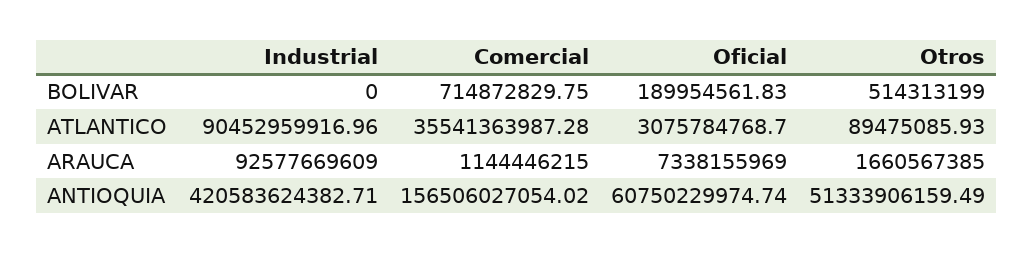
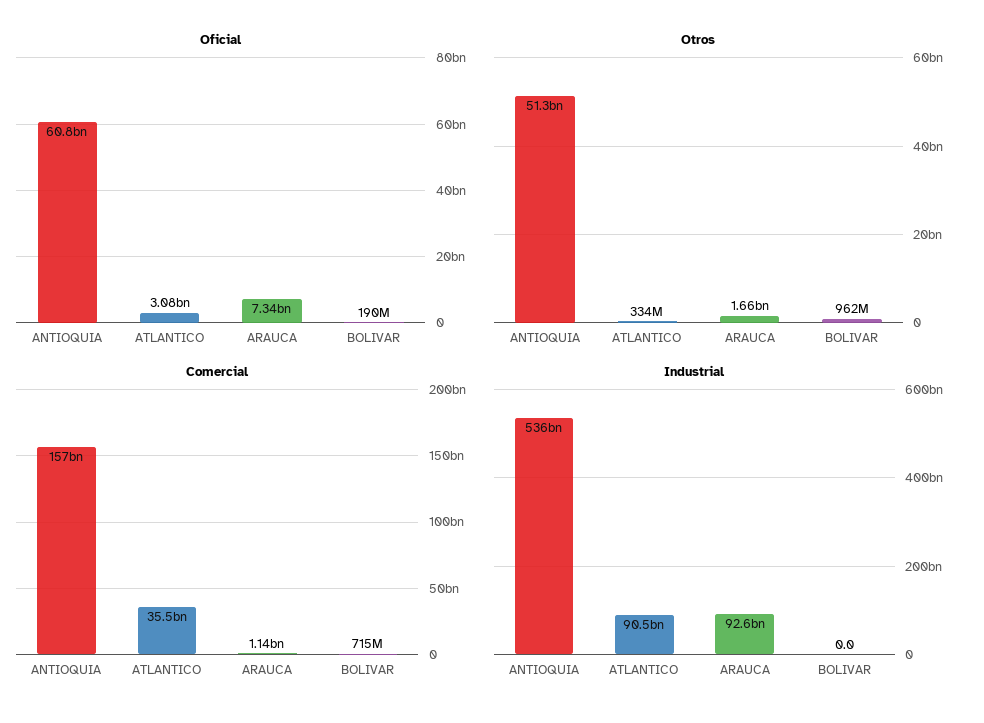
Otros, BOLIVAR: 514313199 -> 962000000
Otros, ATLANTICO: 89475085.93 -> 334000000
Industrial, ANTIOQUIA: 420583624382.71 -> 536000000000

